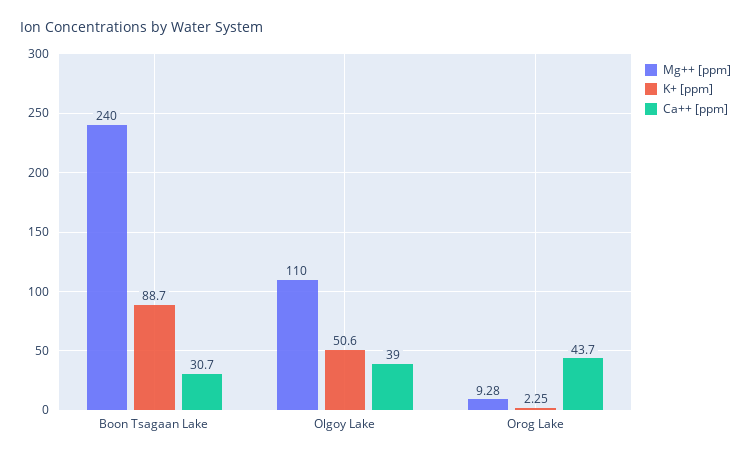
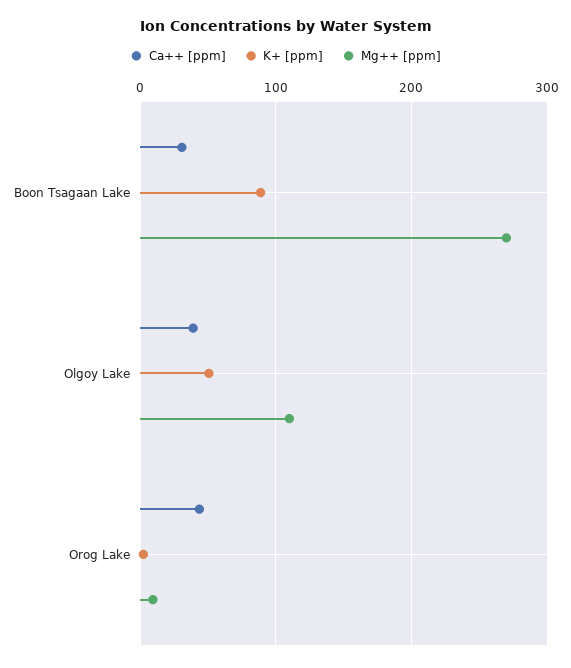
Mg++ [ppm], Boon Tsagaan Lake: 240 -> 270

